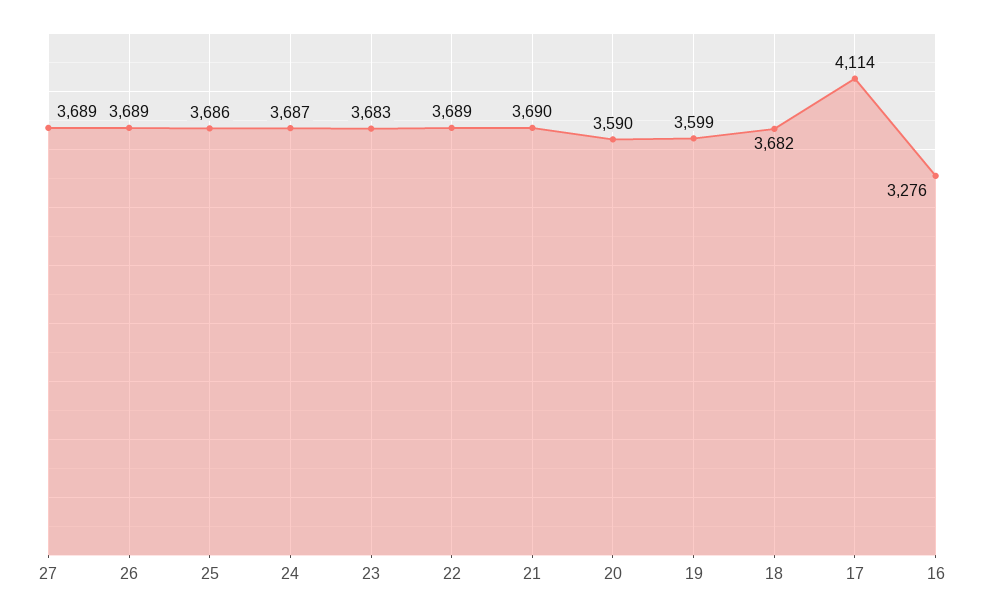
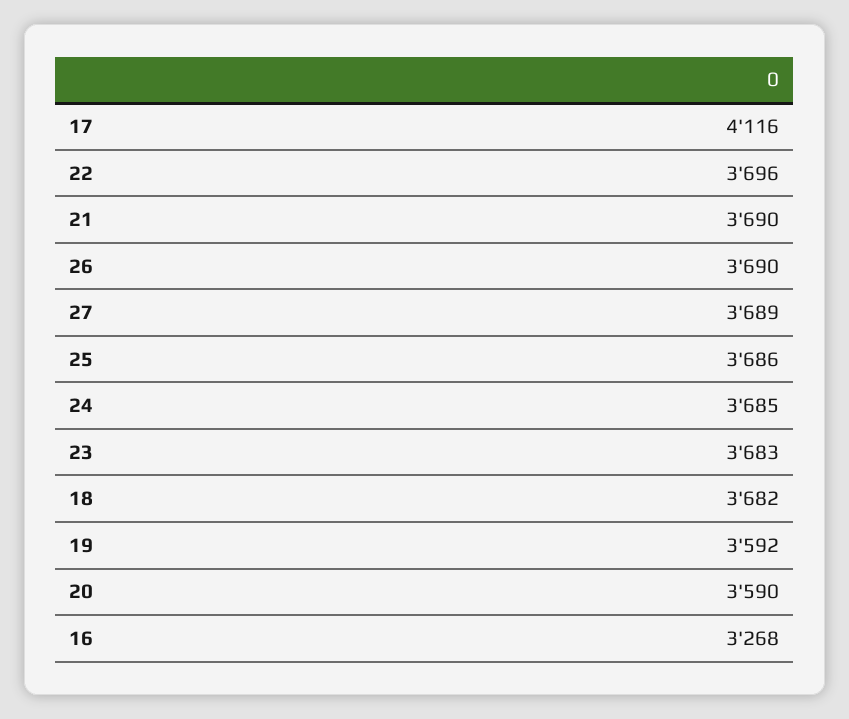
26: 3689 -> 3690
24: 3687 -> 3685
22: 3689 -> 3696
19: 3599 -> 3592
17: 4114 -> 4116
16: 3276 -> 3268

